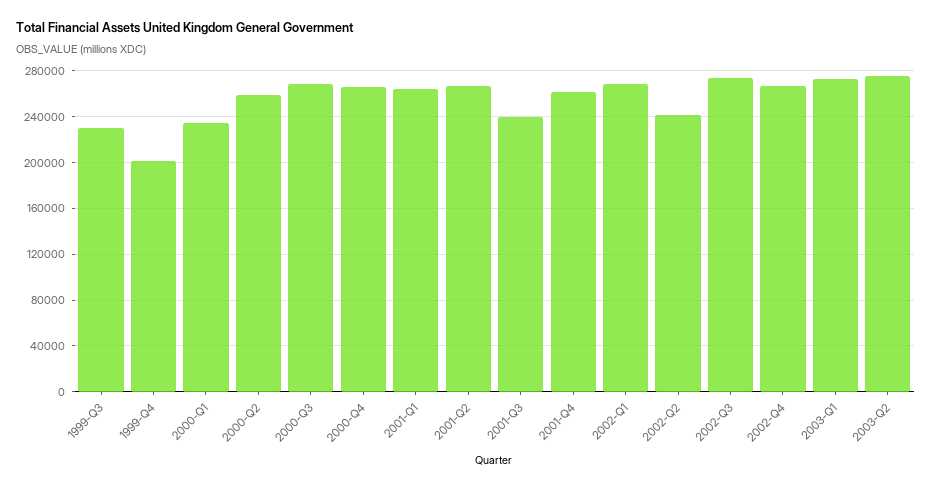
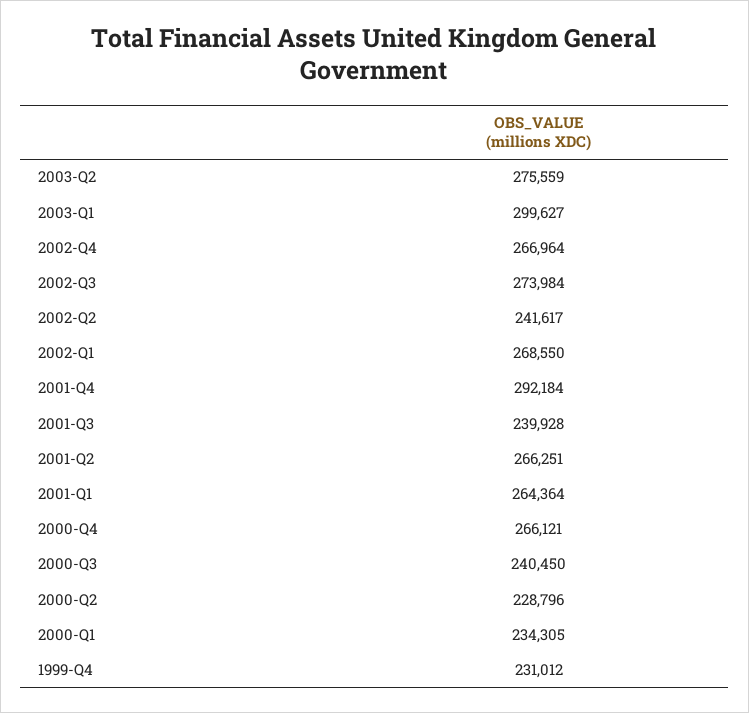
1999-Q3: 230000 -> none
1999-Q4: 200000 -> 231012
2000-Q2: 260000 -> 228796
2000-Q3: 270000 -> 240450
2001-Q4: 260000 -> 292184
2003-Q1: 270000 -> 299627

